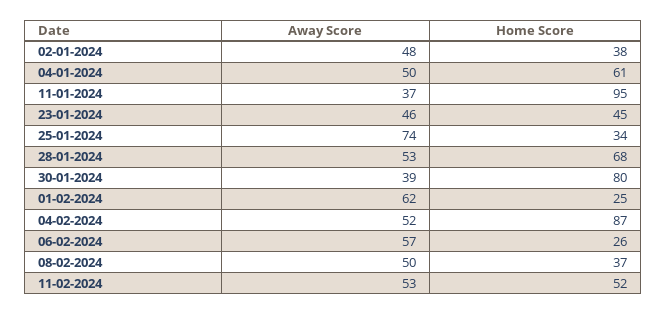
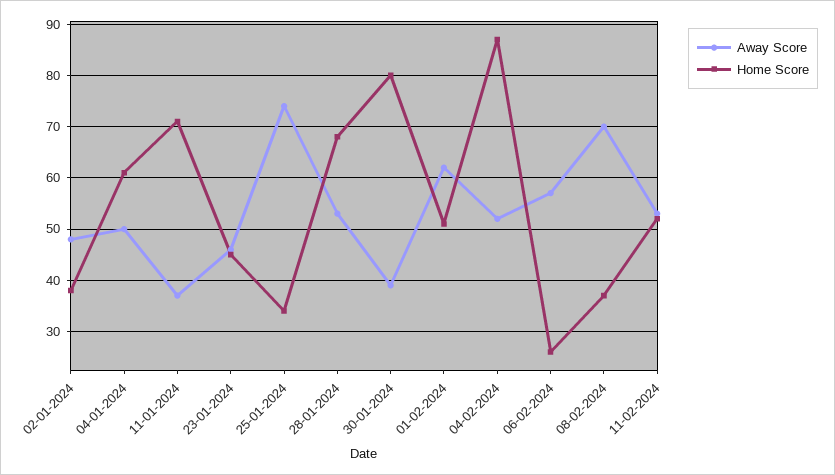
Home Score, 11-01-2024: 95 -> 70
Home Score, 01-02-2024: 25 -> 50
Away Score, 08-02-2024: 50 -> 70

